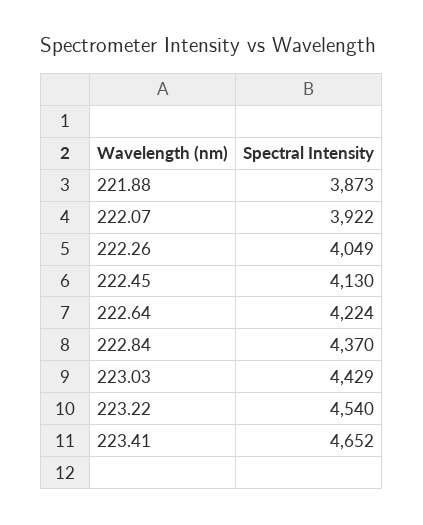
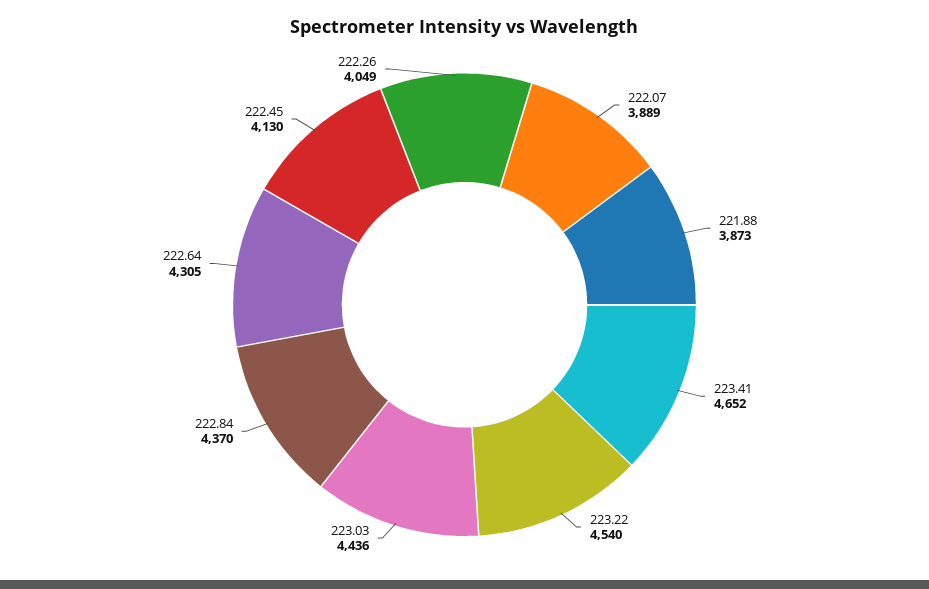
222.07: 3922 -> 3889
222.64: 4224 -> 4305
223.03: 4429 -> 4436

